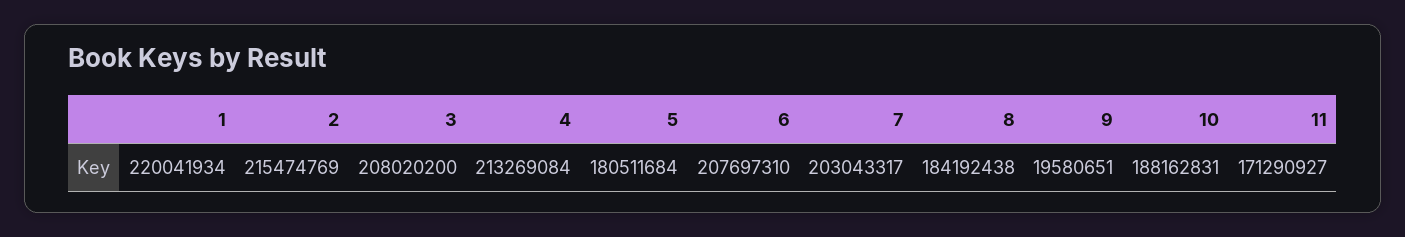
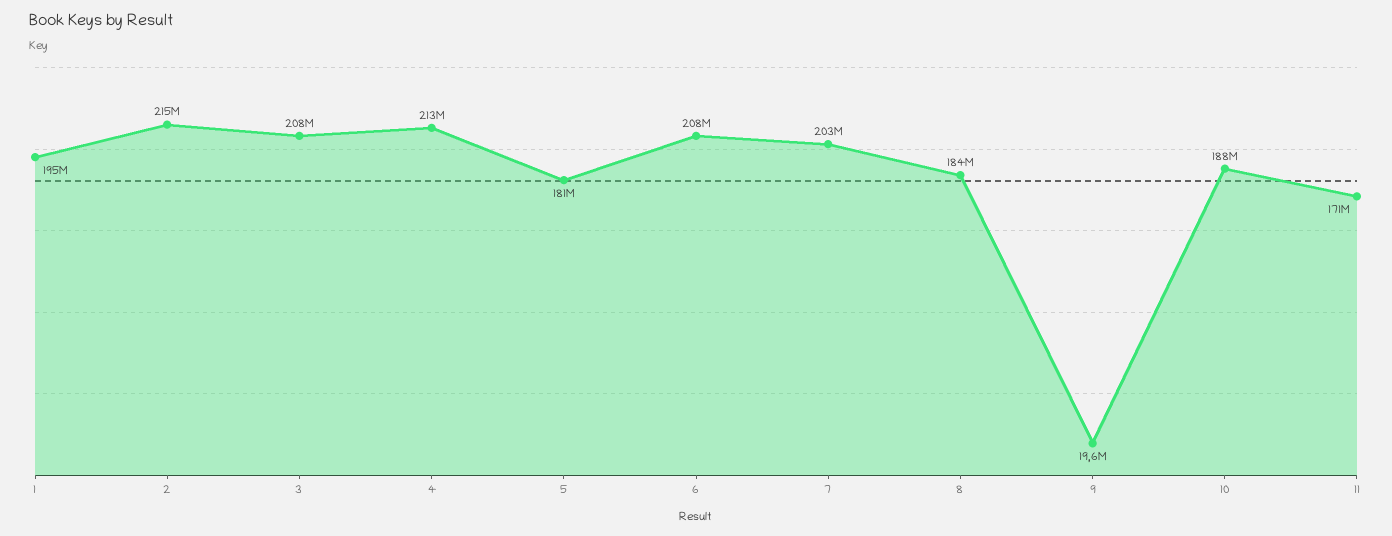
1: 220041934 -> 195000000

